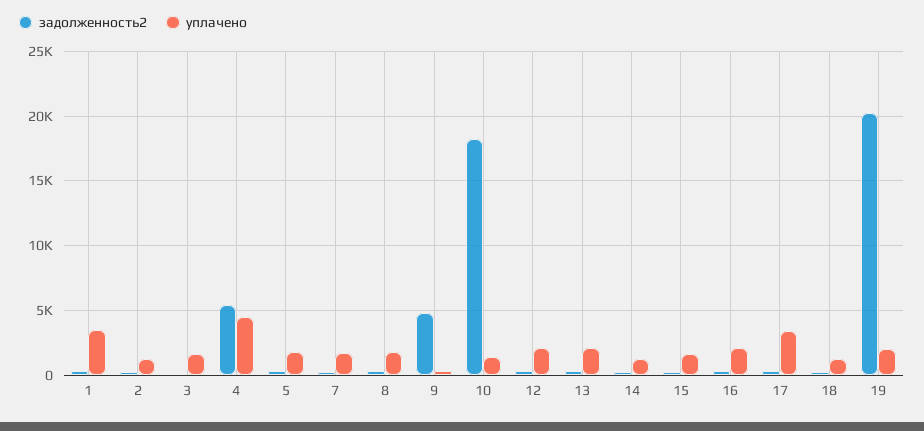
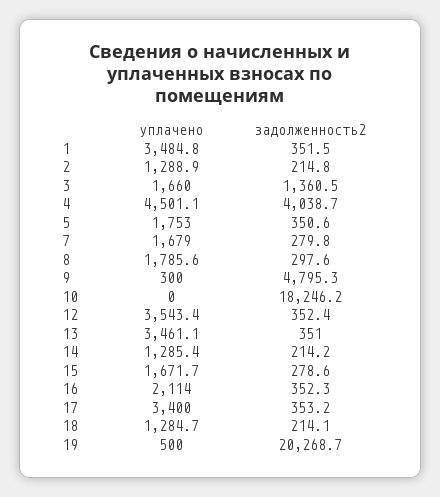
задолженность2, 3: 0 -> 1360.5
задолженность2, 4: 5500 -> 4038.7
уплачено, 10: 1500 -> 0
уплачено, 12: 2000 -> 3543.4
уплачено, 13: 2000 -> 3461.1
уплачено, 19: 2000 -> 500

